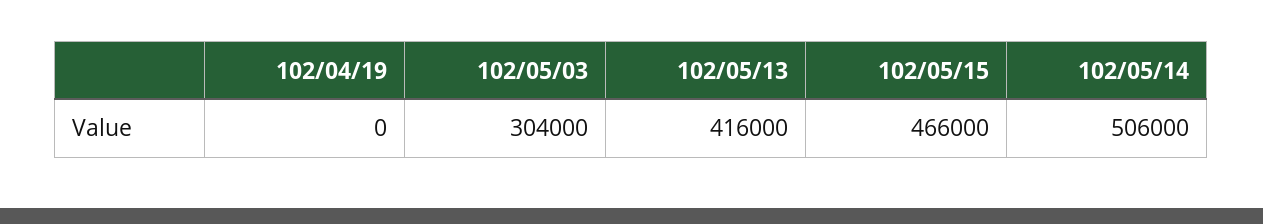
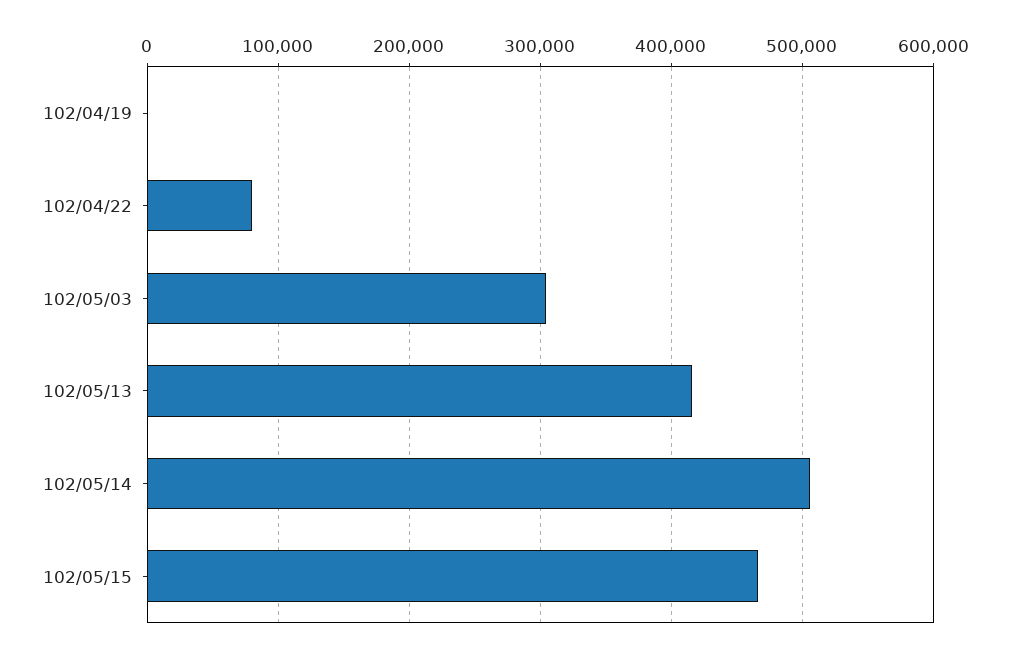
102/04/22: none -> 80000

